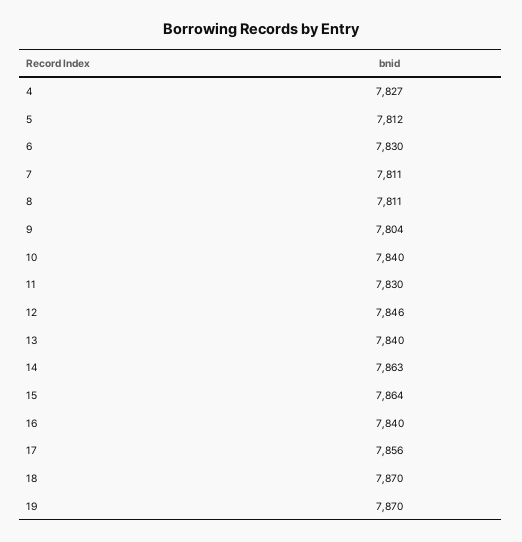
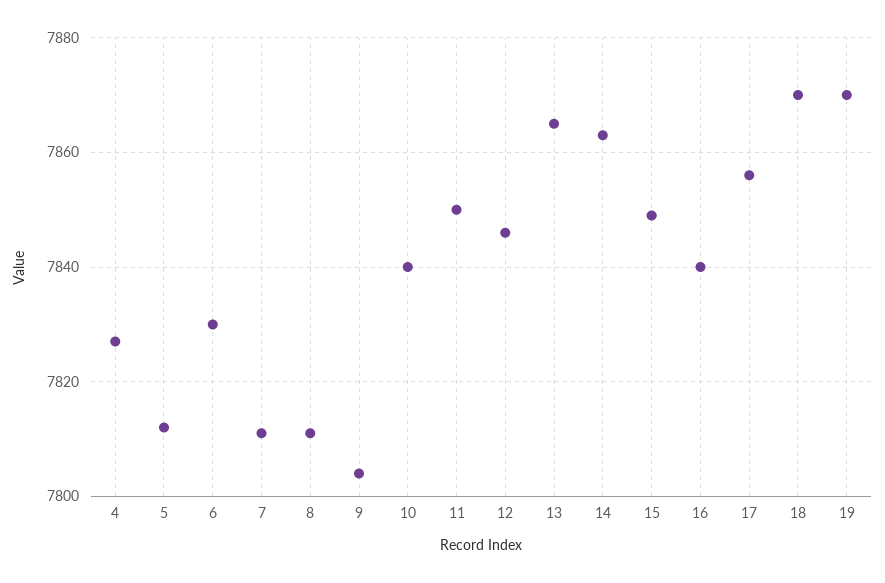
11: 7830 -> 7850
13: 7840 -> 7865
15: 7864 -> 7850

